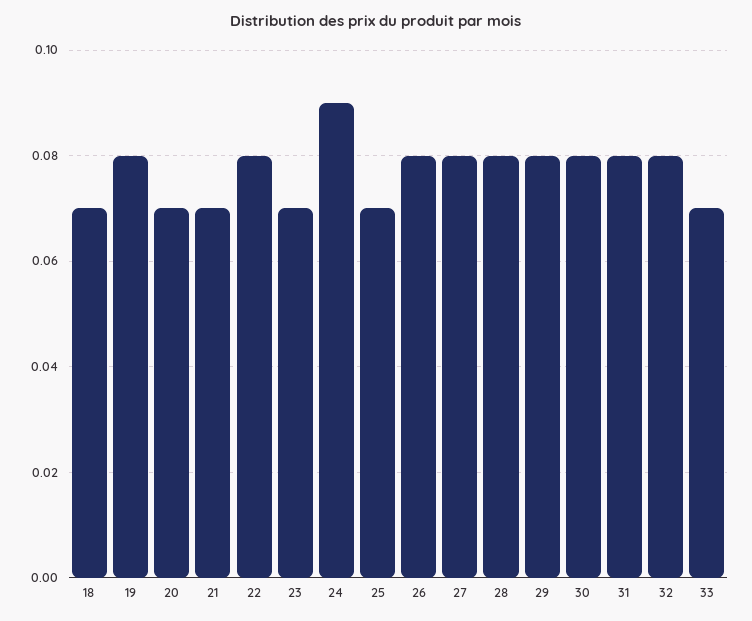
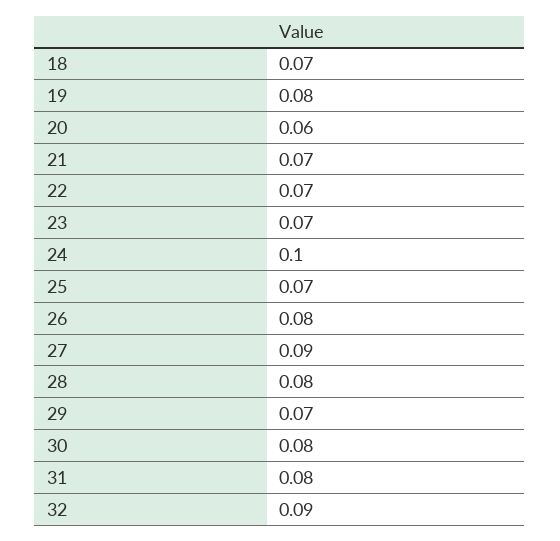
20: 0.07 -> 0.06
22: 0.08 -> 0.07
24: 0.09 -> 0.1
27: 0.08 -> 0.09
29: 0.08 -> 0.07
32: 0.08 -> 0.09
33: 0.07 -> none

